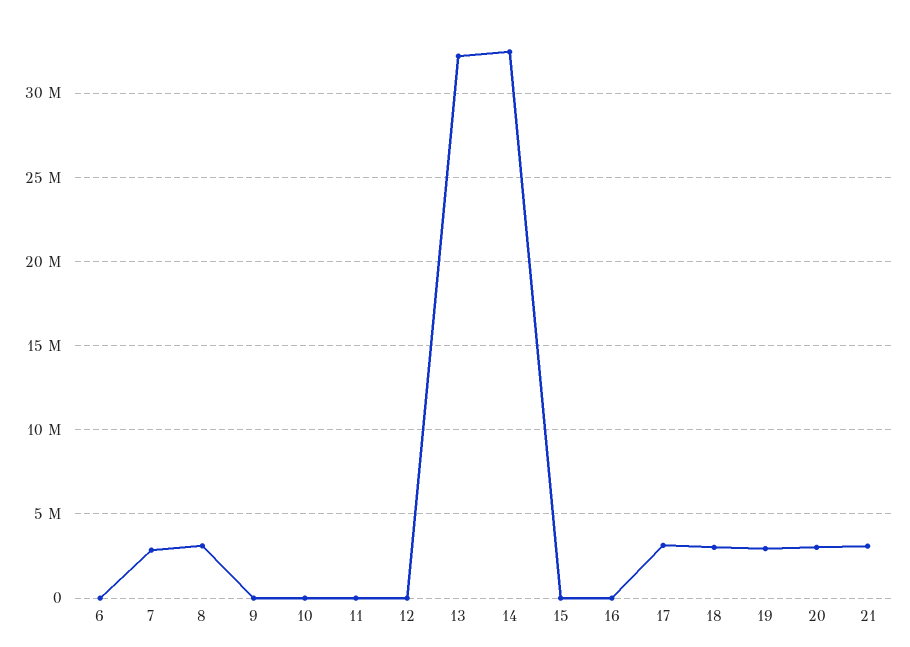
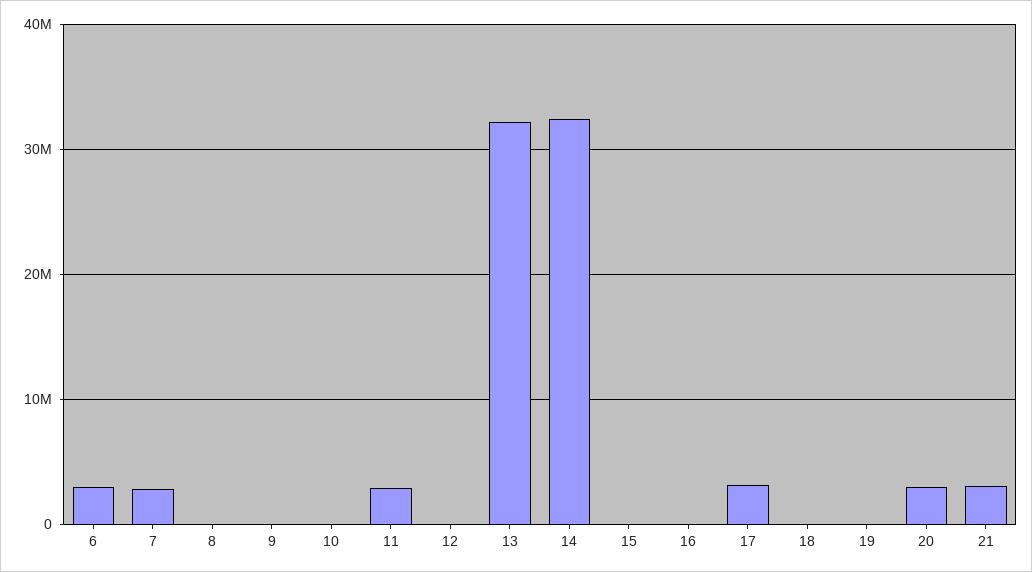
6: 0 -> 3000000
8: 3000000 -> 0
11: 0 -> 3000000
18: 3000000 -> 0
19: 3000000 -> 0

